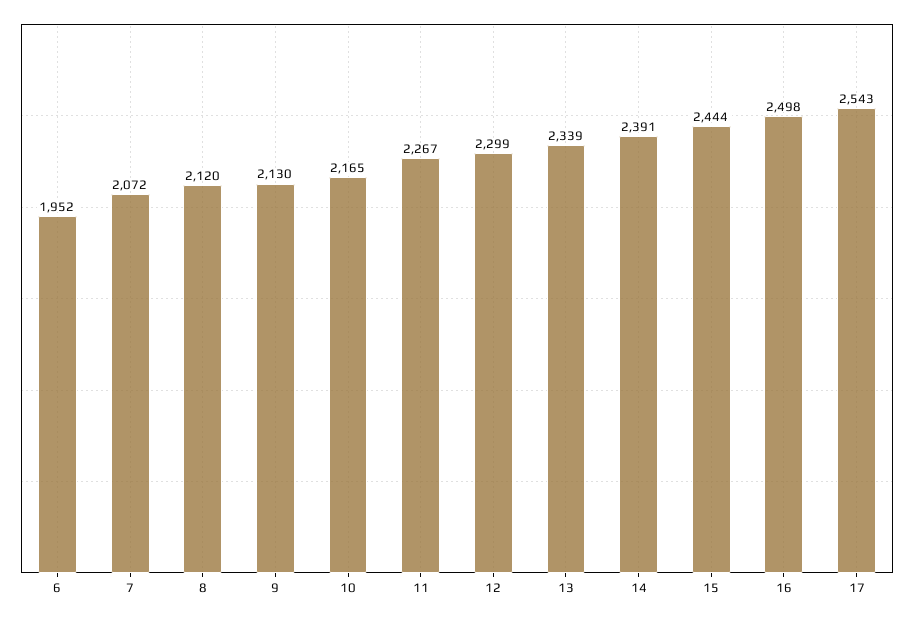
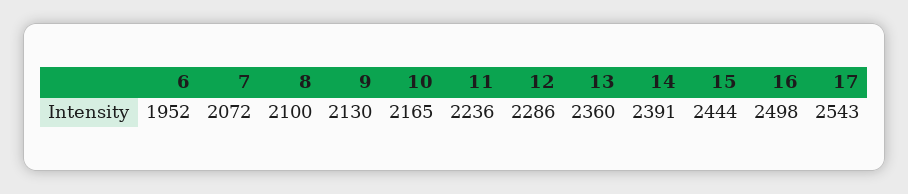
8: 2120 -> 2100
11: 2267 -> 2236
12: 2299 -> 2286
13: 2339 -> 2360

